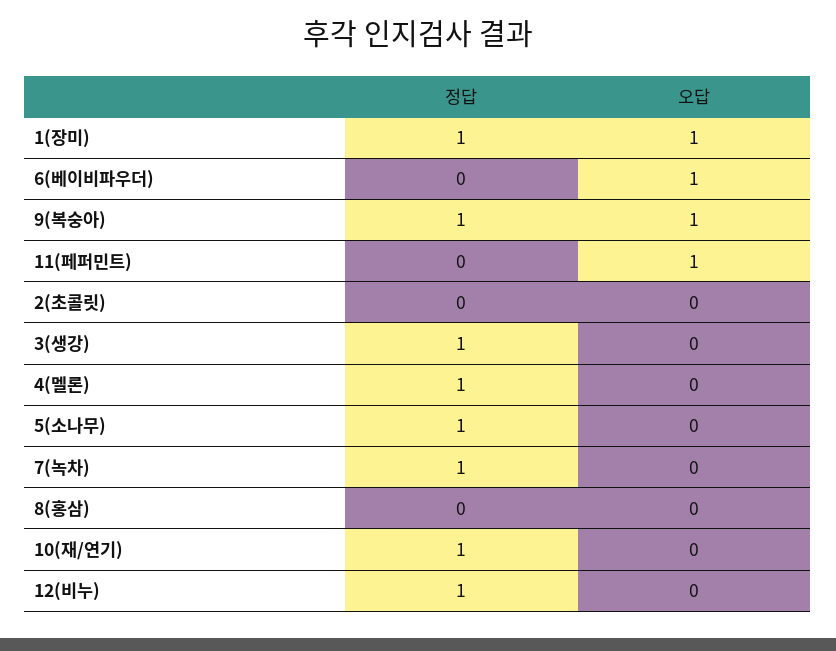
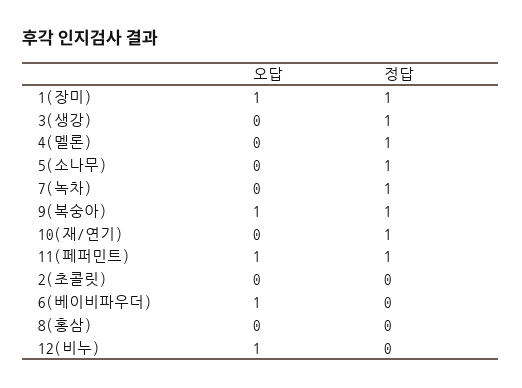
정답, 11(페퍼민트): 0 -> 1
정답, 12(비누): 1 -> 0
오답, 12(비누): 0 -> 1

